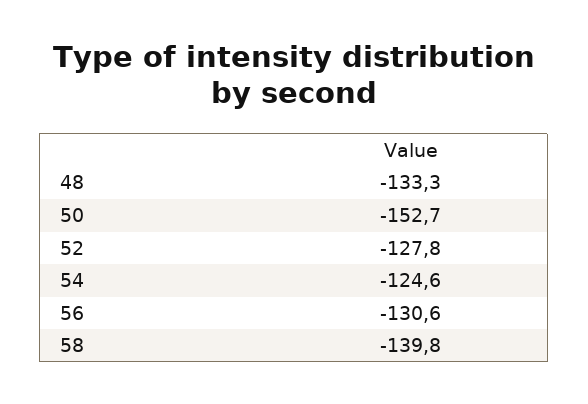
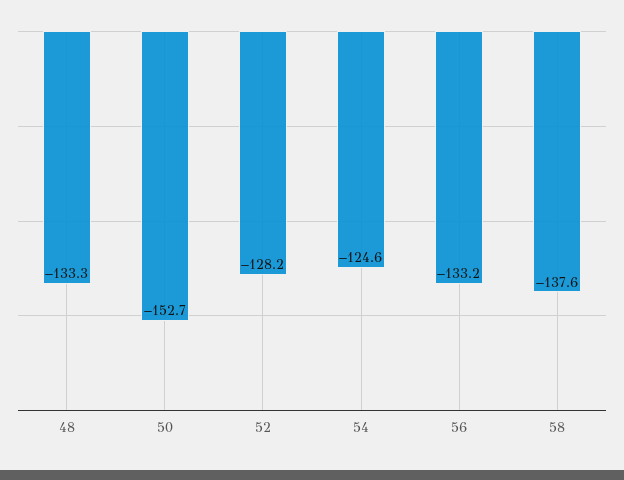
52: -127.8 -> -128.2
56: -130.6 -> -133.2
58: -139.8 -> -137.6

